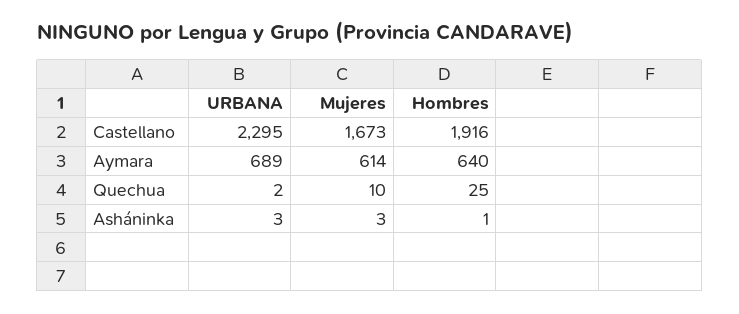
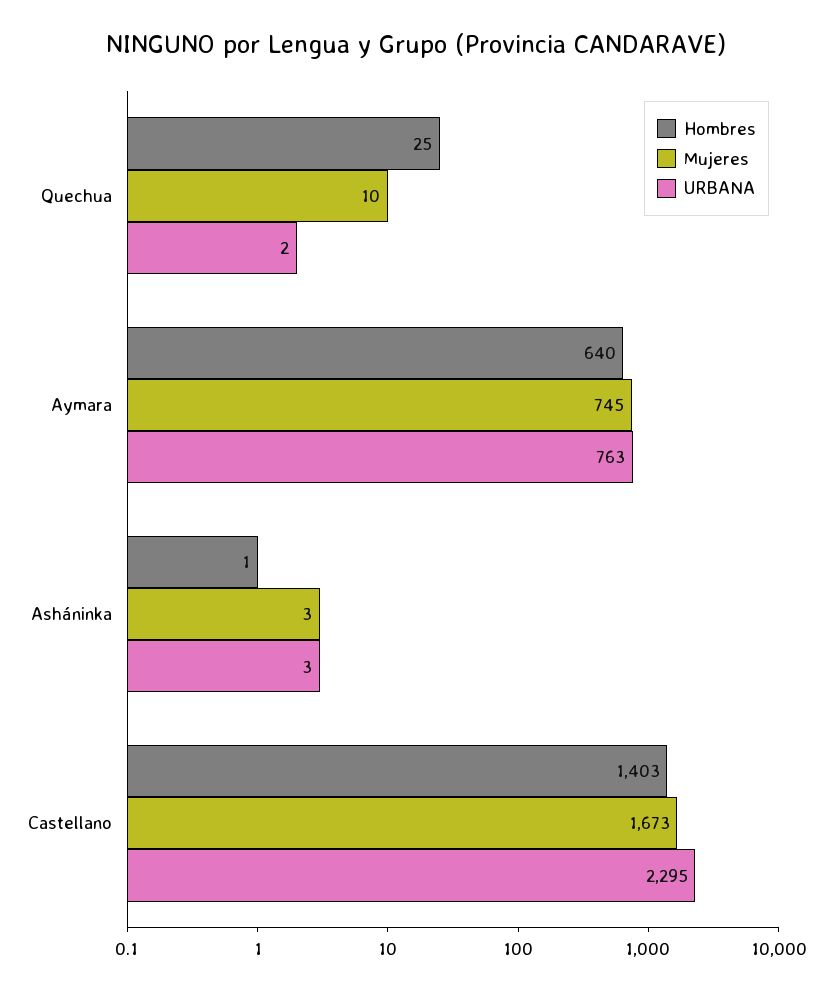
Hombres, Castellano: 1916 -> 1403
URBANA, Aymara: 689 -> 763
Mujeres, Aymara: 614 -> 745

